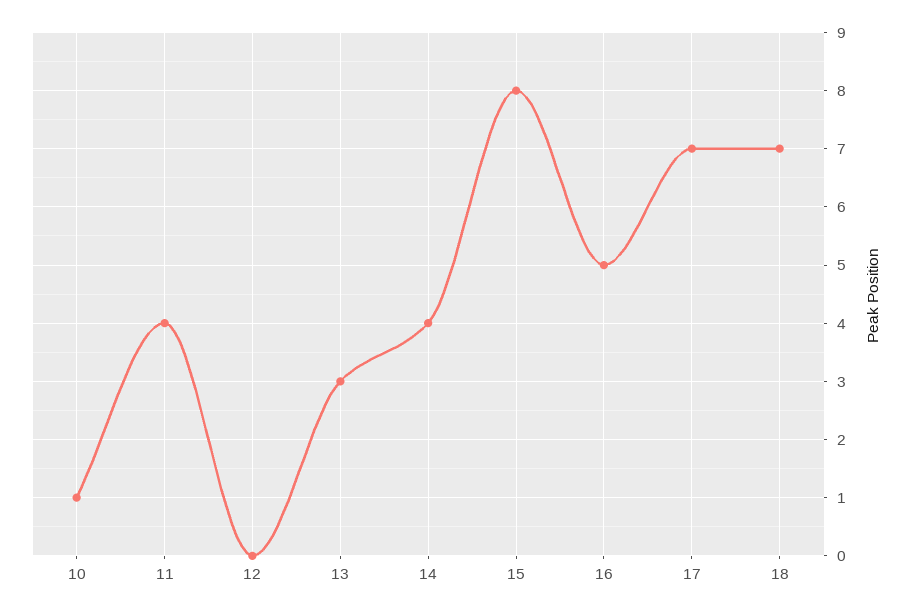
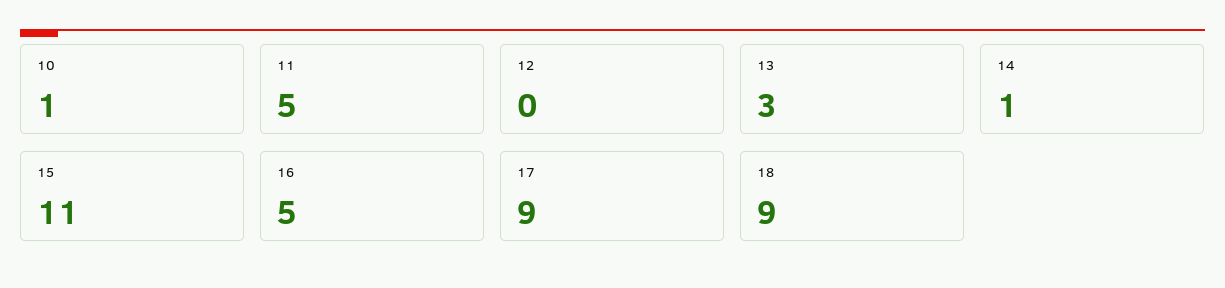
11: 4 -> 5
14: 4 -> 1
15: 8 -> 11
17: 7 -> 9
18: 7 -> 9

